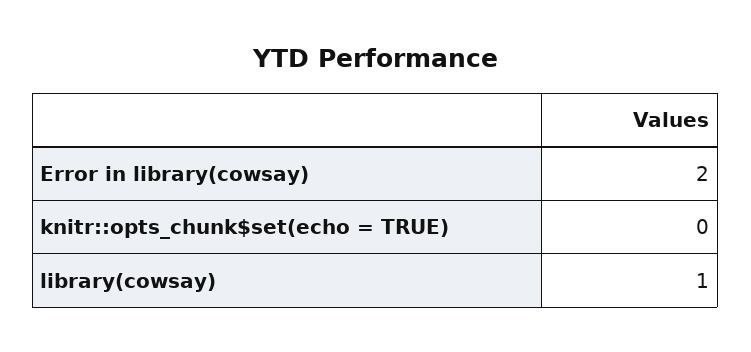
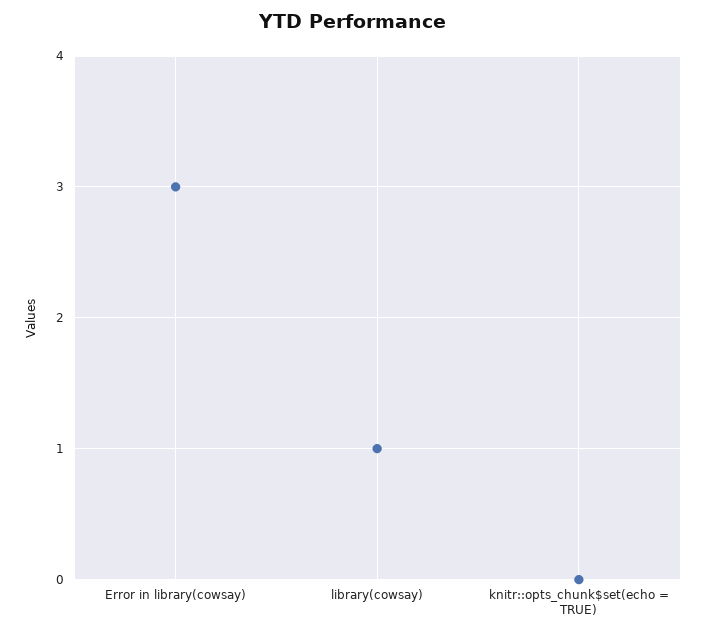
Error in library(cowsay): 2 -> 3

